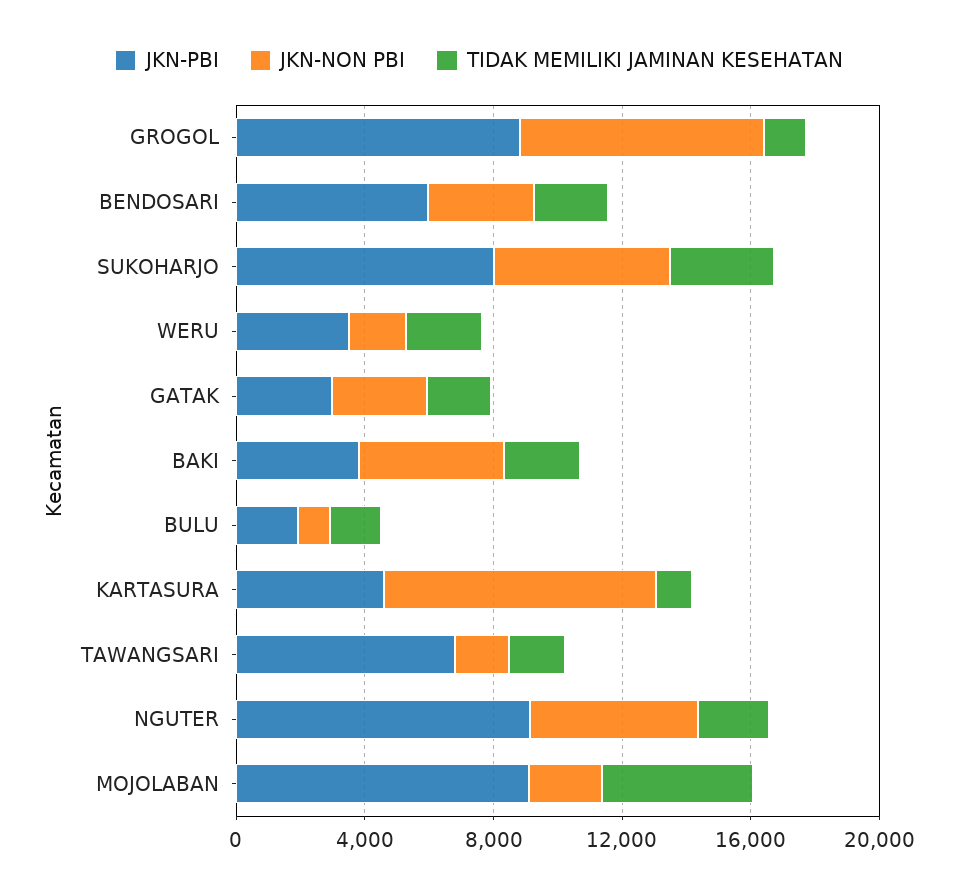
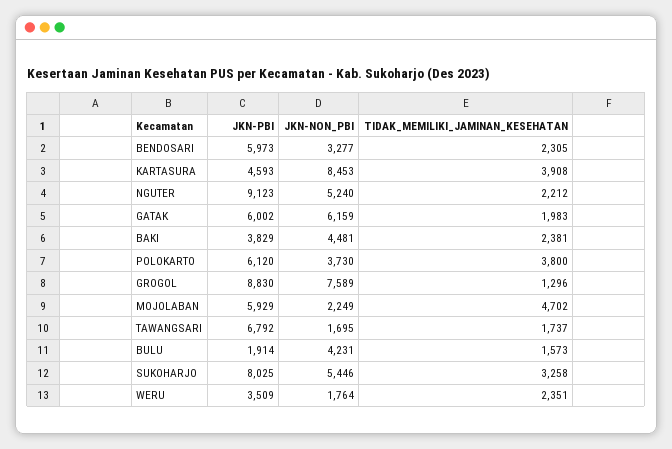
JKN-PBI, GATAK: 3000 -> 6002
JKN-NON PBI, GATAK: 3000 -> 6159
JKN-NON PBI, BULU: 1000 -> 4231
TIDAK MEMILIKI JAMINAN KESEHATAN, KARTASURA: 1000 -> 3908
JKN-PBI, MOJOLABAN: 9000 -> 5929
JKN-PBI, POLOKARTO: none -> 6120
JKN-NON PBI, POLOKARTO: none -> 3730
TIDAK MEMILIKI JAMINAN KESEHATAN, POLOKARTO: none -> 3800

